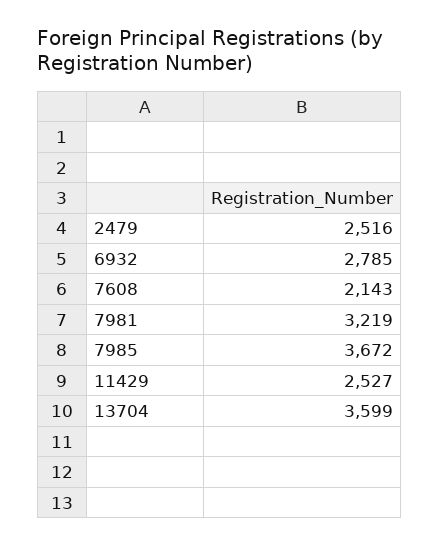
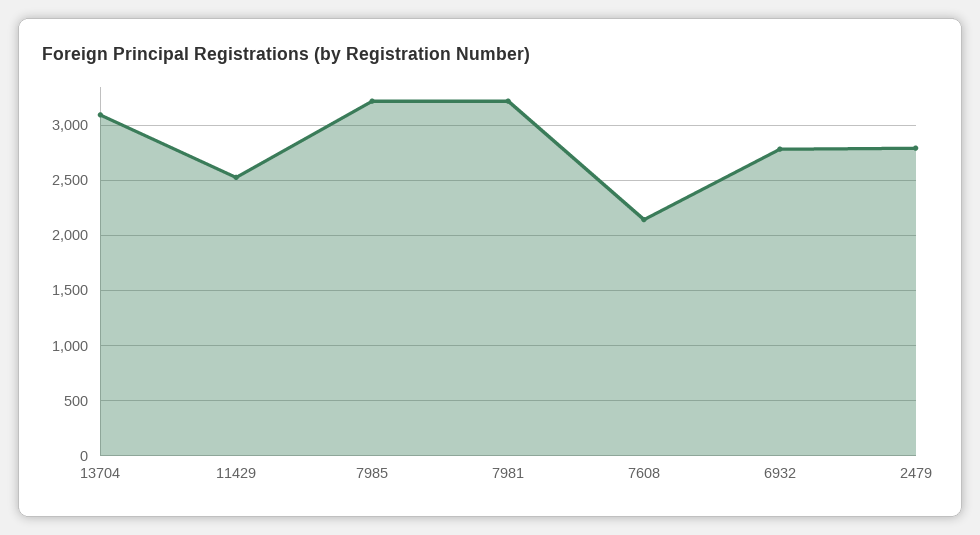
2479: 2516 -> 2800
7985: 3672 -> 3200
13704: 3599 -> 3100

